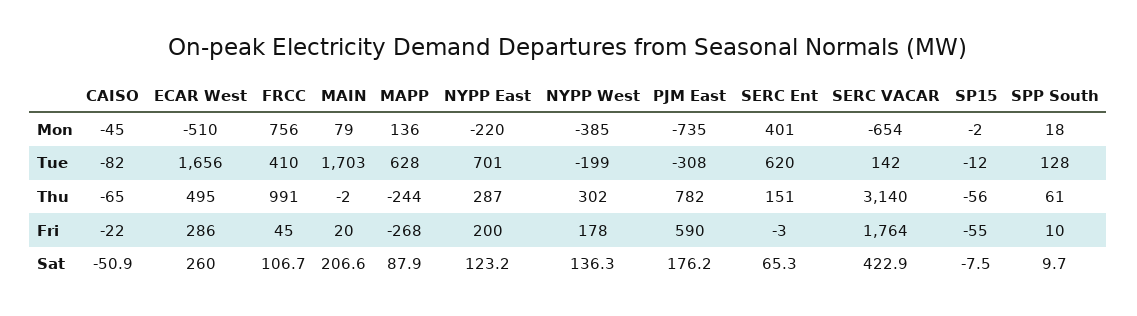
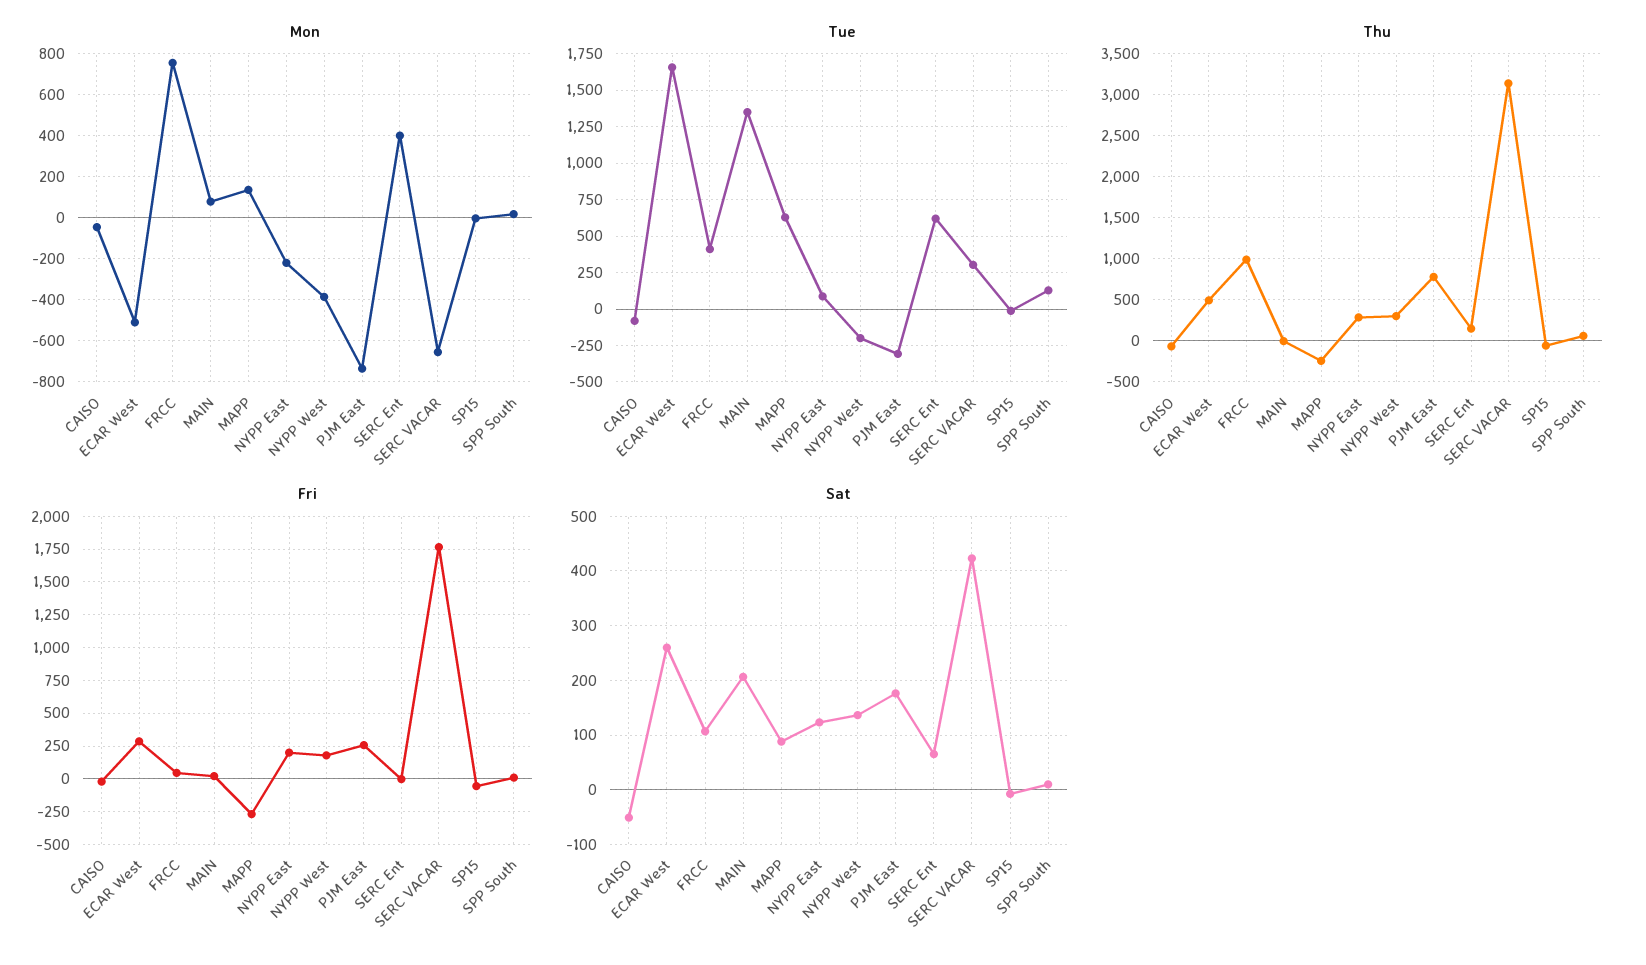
Tue, MAIN: 1703 -> 1350
Tue, NYPP East: 701 -> 100
Tue, SERC VACAR: 142 -> 300
Fri, PJM East: 590 -> 250

